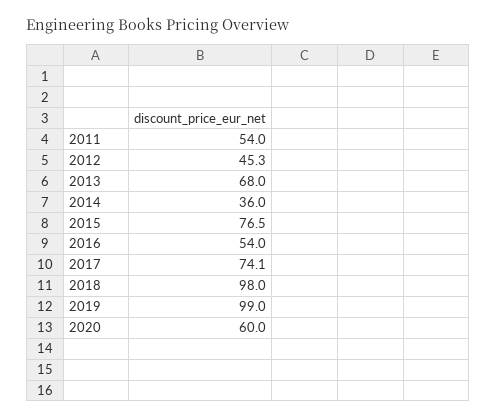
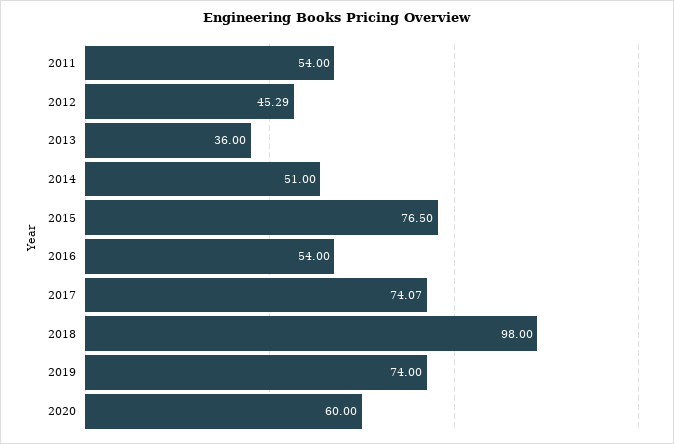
2013: 68 -> 36
2014: 36 -> 51
2019: 99 -> 74

